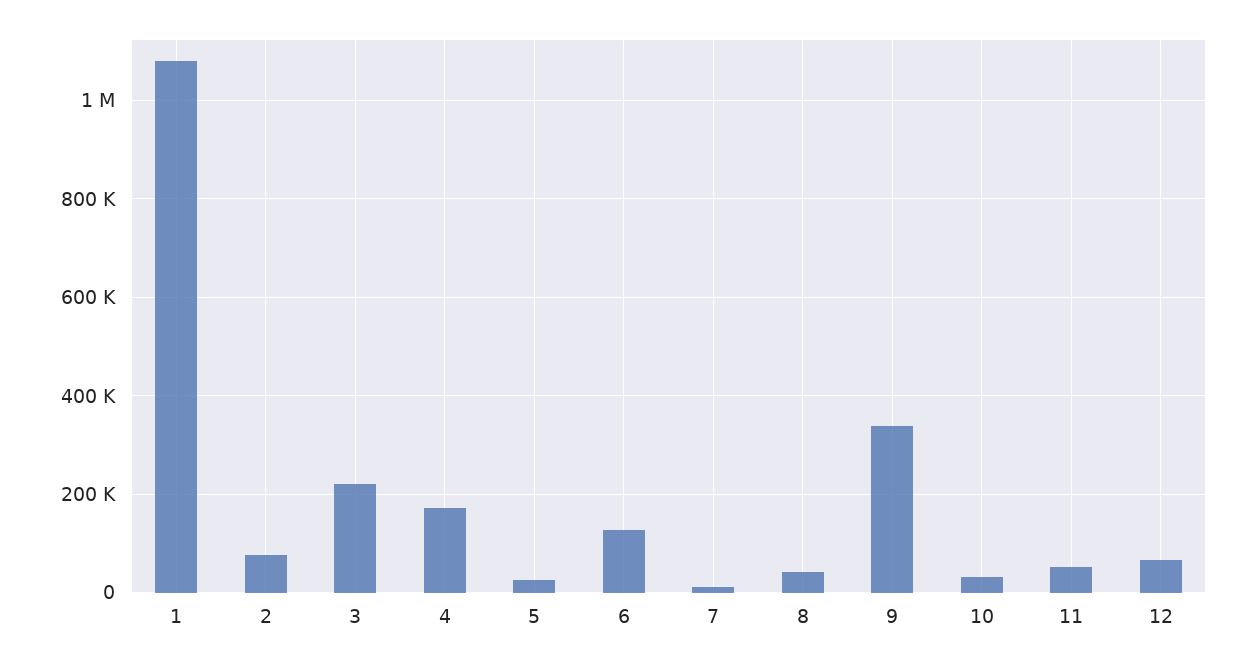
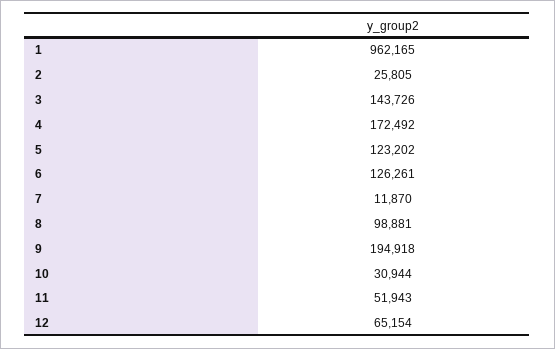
1: 1080000 -> 962165
2: 80000 -> 25805
3: 220000 -> 143726
5: 20000 -> 123202
8: 40000 -> 98881
9: 340000 -> 194918

